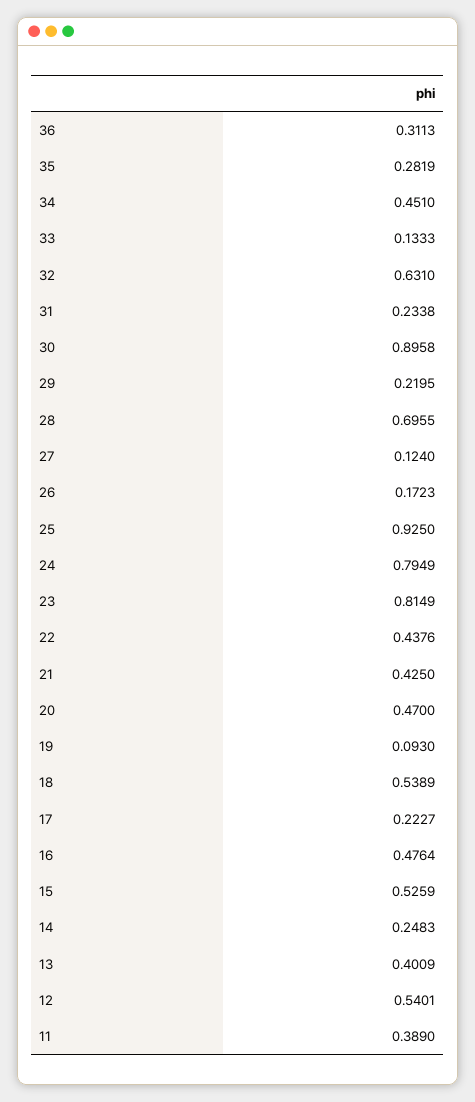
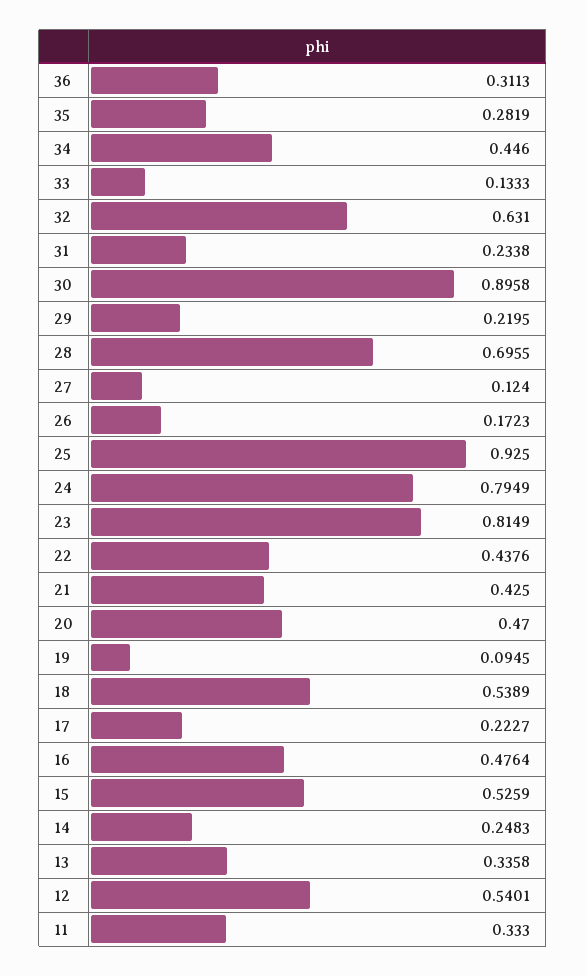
34: 0.451 -> 0.446
19: 0.093 -> 0.0945
13: 0.4009 -> 0.3358
11: 0.389 -> 0.333

